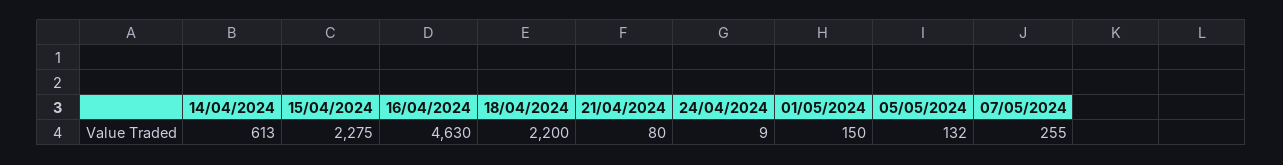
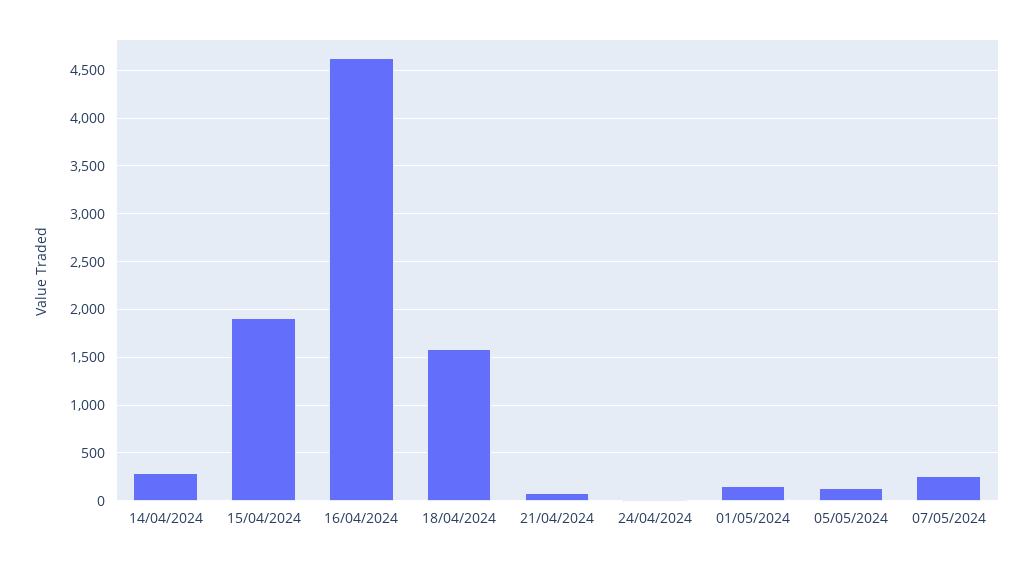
14/04/2024: 613 -> 300
15/04/2024: 2275 -> 1900
18/04/2024: 2200 -> 1600

